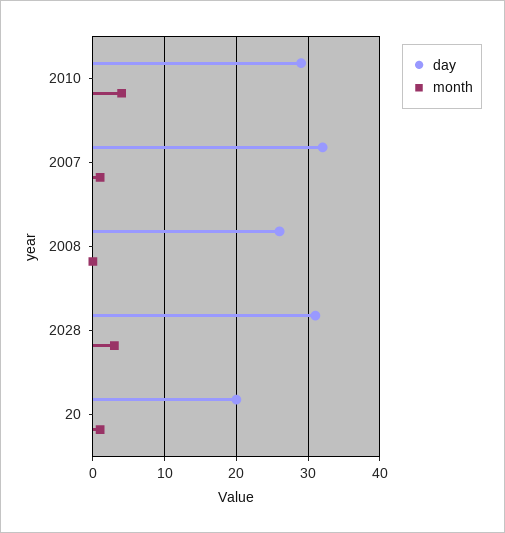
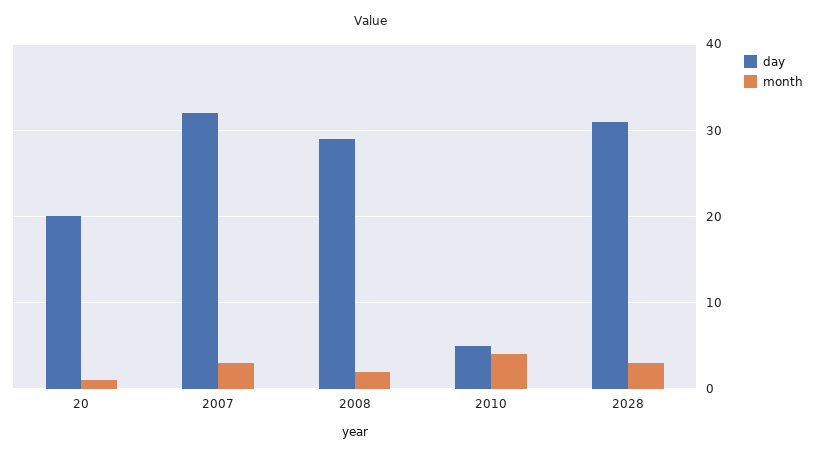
day, 2010: 29 -> 5
month, 2007: 1 -> 3
day, 2008: 26 -> 29
month, 2008: 0 -> 2

